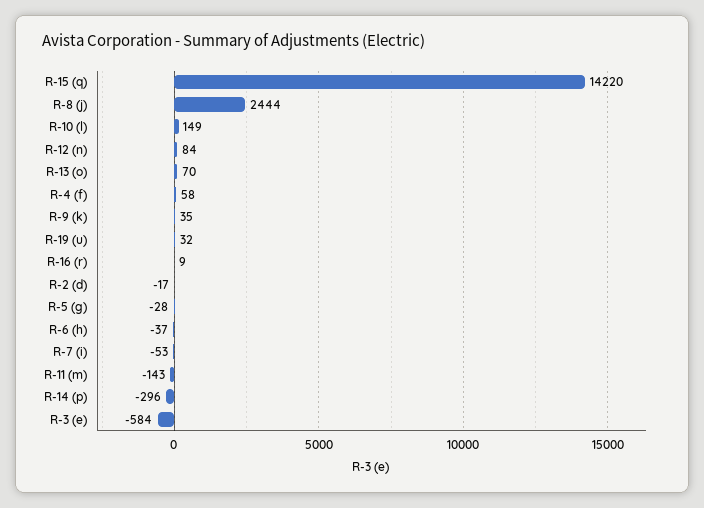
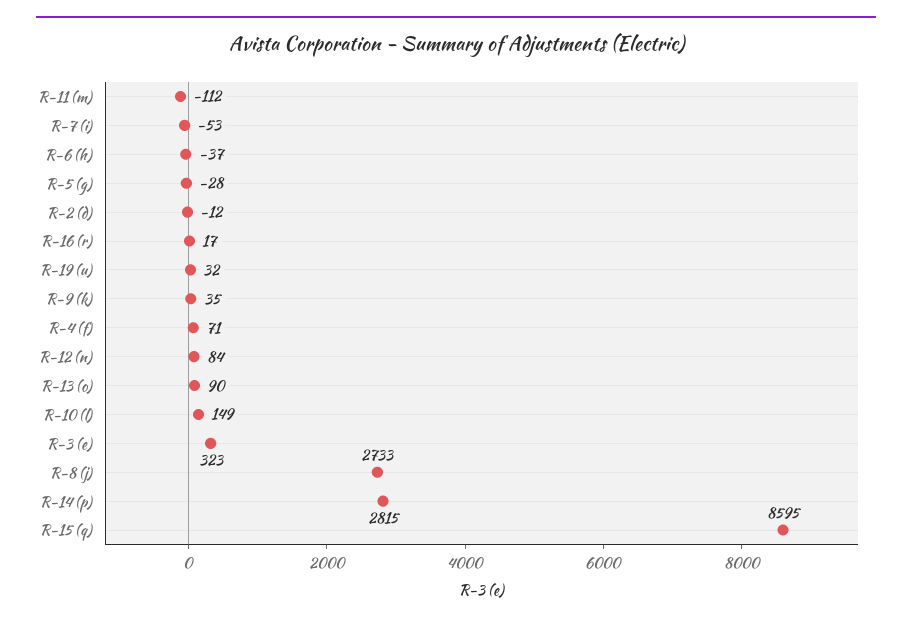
R-15 (q): 14220 -> 8595
R-8 (j): 2444 -> 2733
R-13 (o): 70 -> 90
R-4 (f): 58 -> 71
R-16 (r): 9 -> 17
R-2 (d): -17 -> -12
R-11 (m): -143 -> -112
R-14 (p): -296 -> 2815
R-3 (e): -584 -> 323

